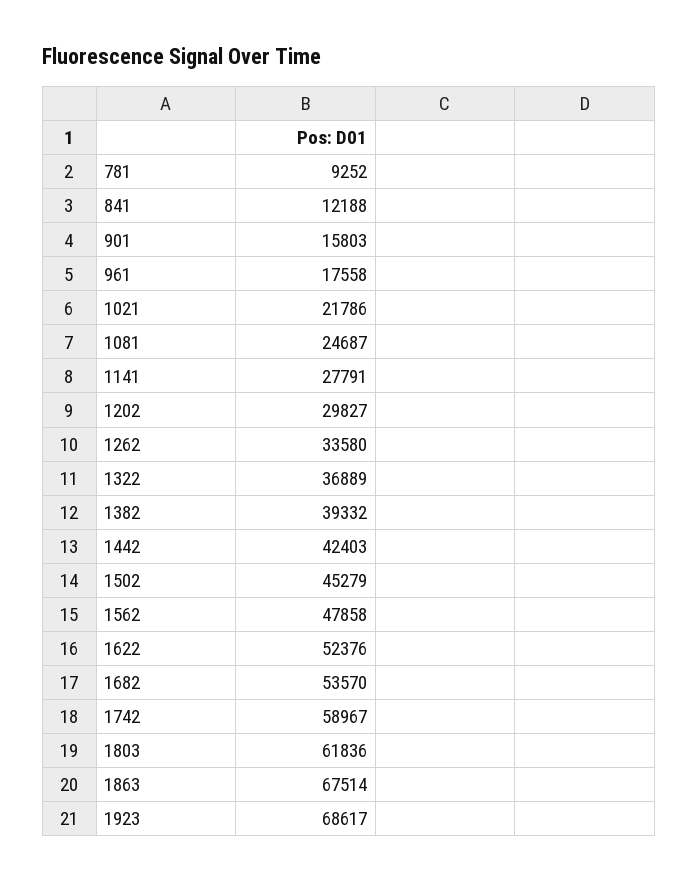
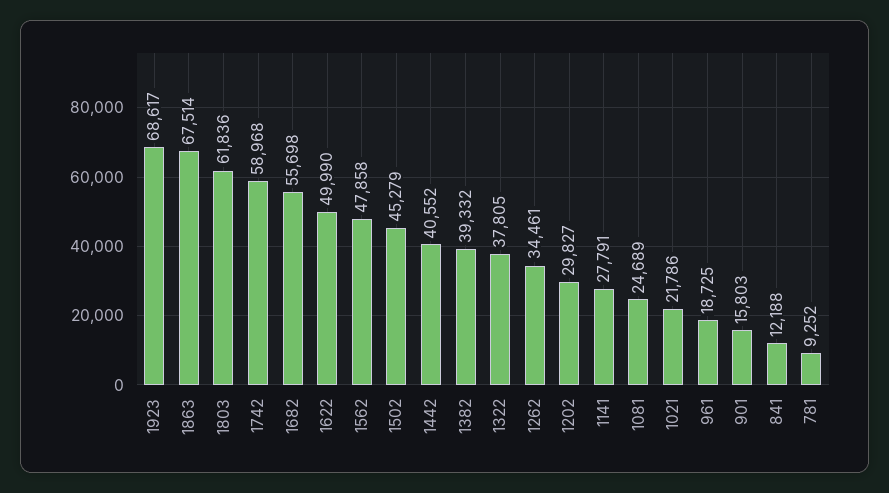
961: 17558 -> 18725
1081: 24687 -> 24689
1262: 33580 -> 34461
1322: 36889 -> 37805
1442: 42403 -> 40552
1622: 52376 -> 49990
1682: 53570 -> 55698
1742: 58967 -> 58968

